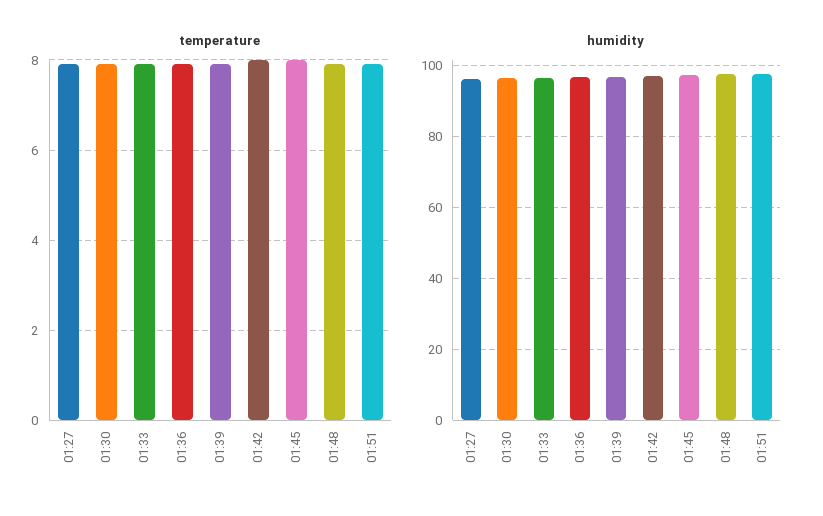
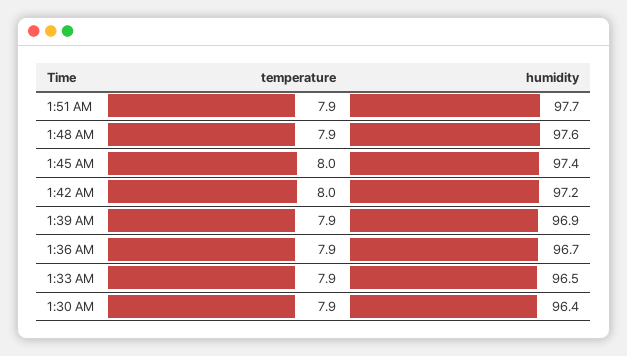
temperature, 01:27: 8 -> none
humidity, 01:27: 96 -> none

